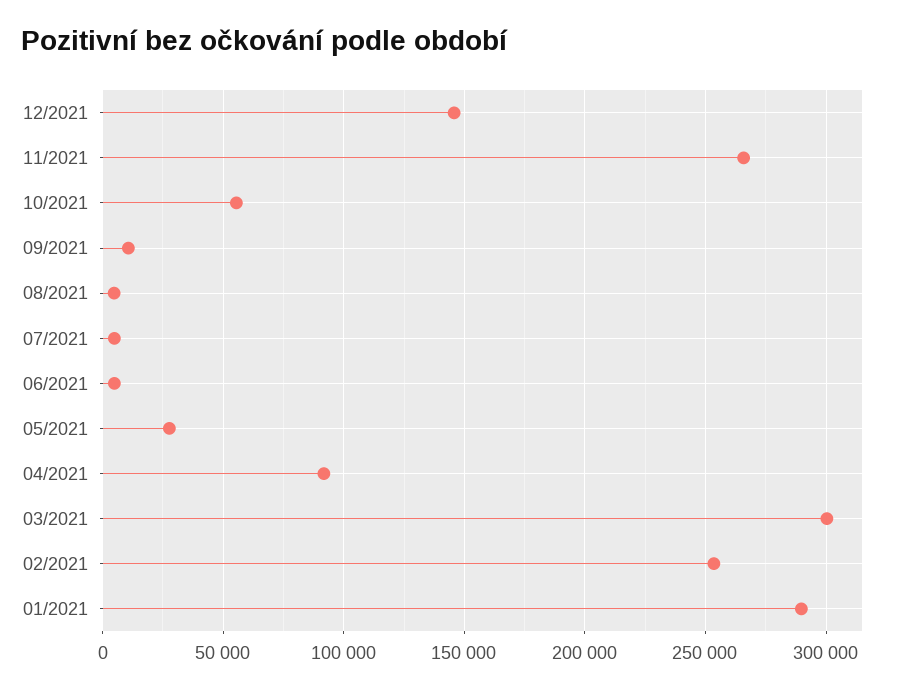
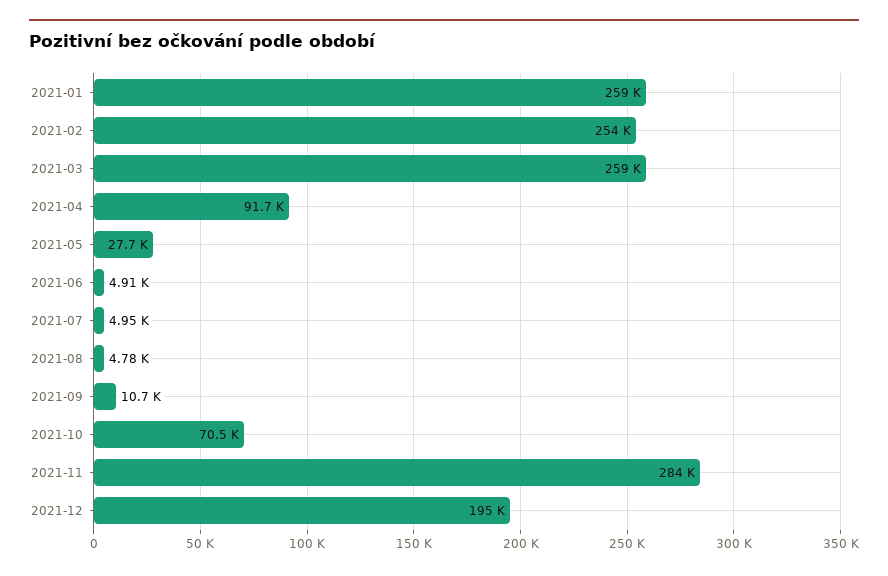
12/2021: 145000 -> 195000
11/2021: 265000 -> 284000
10/2021: 55000 -> 70500
03/2021: 300000 -> 259000
01/2021: 290000 -> 259000

